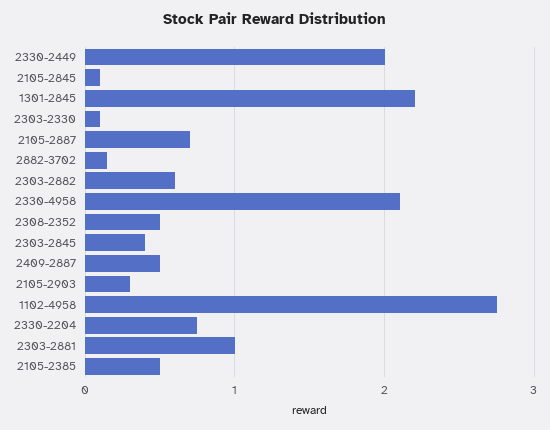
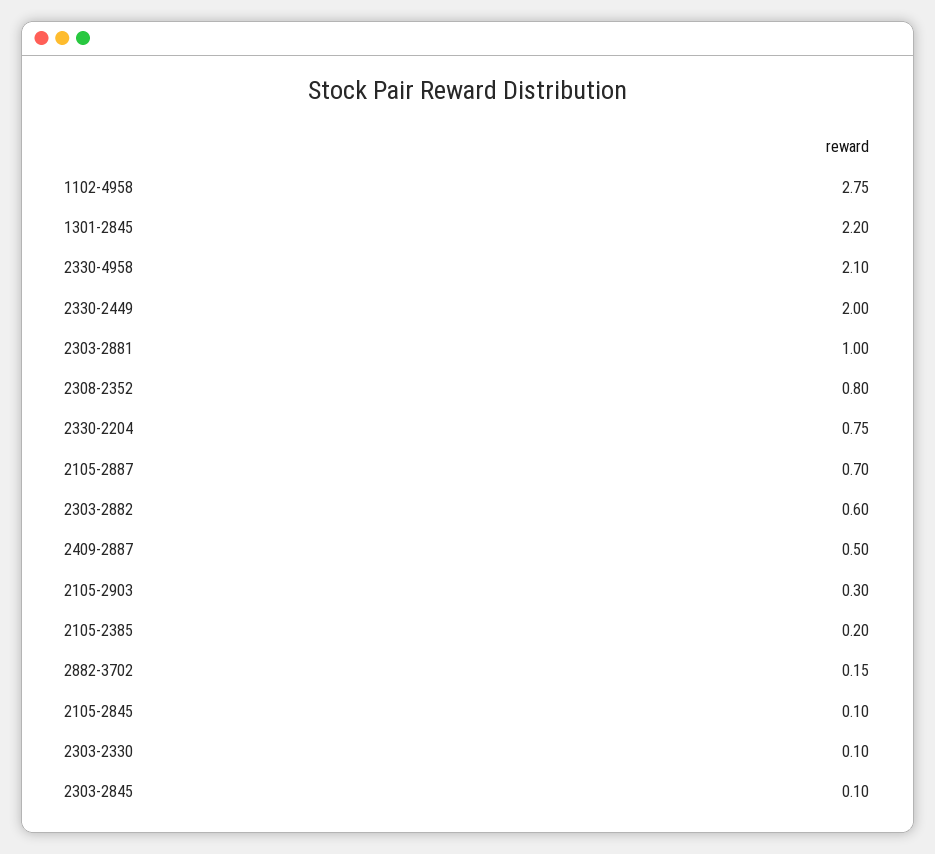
2308-2352: 0.5 -> 0.8
2303-2845: 0.4 -> 0.1
2105-2385: 0.5 -> 0.2

